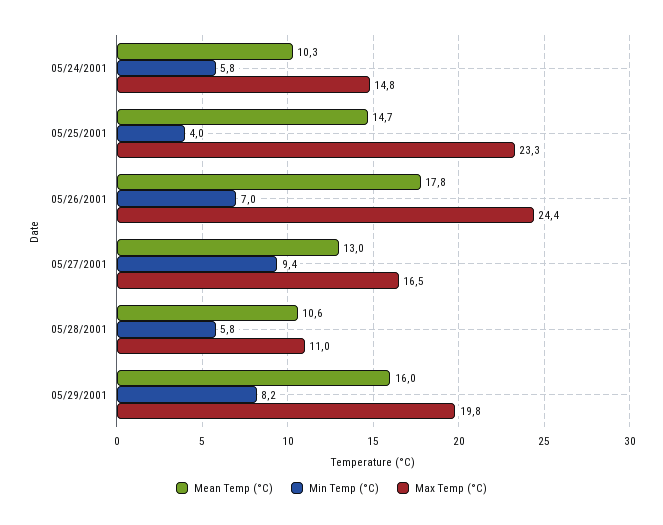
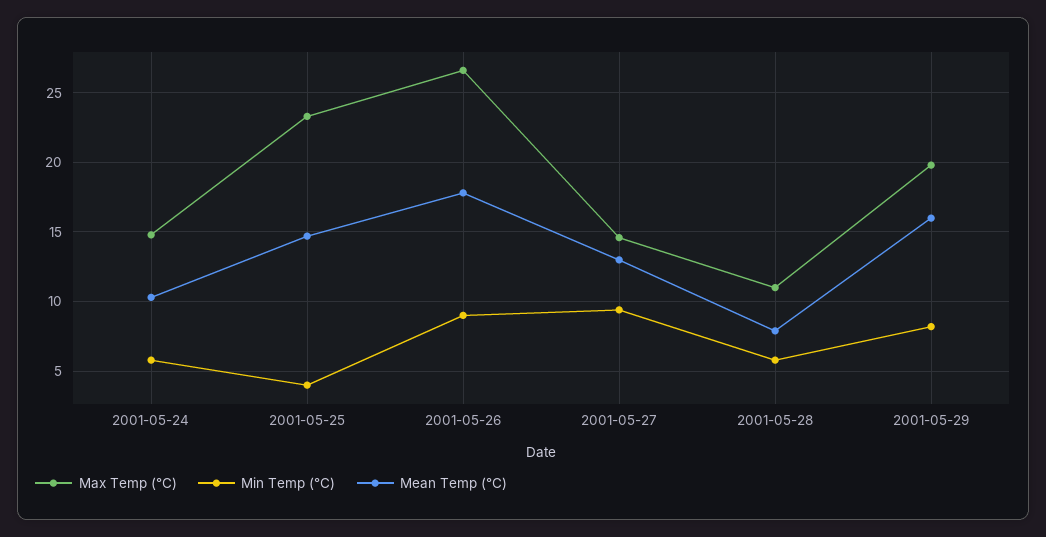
Min Temp (°C), 05/26/2001: 7 -> 9
Max Temp (°C), 05/26/2001: 24.4 -> 26.5
Max Temp (°C), 05/27/2001: 16.5 -> 14.5
Mean Temp (°C), 05/28/2001: 10.6 -> 8

